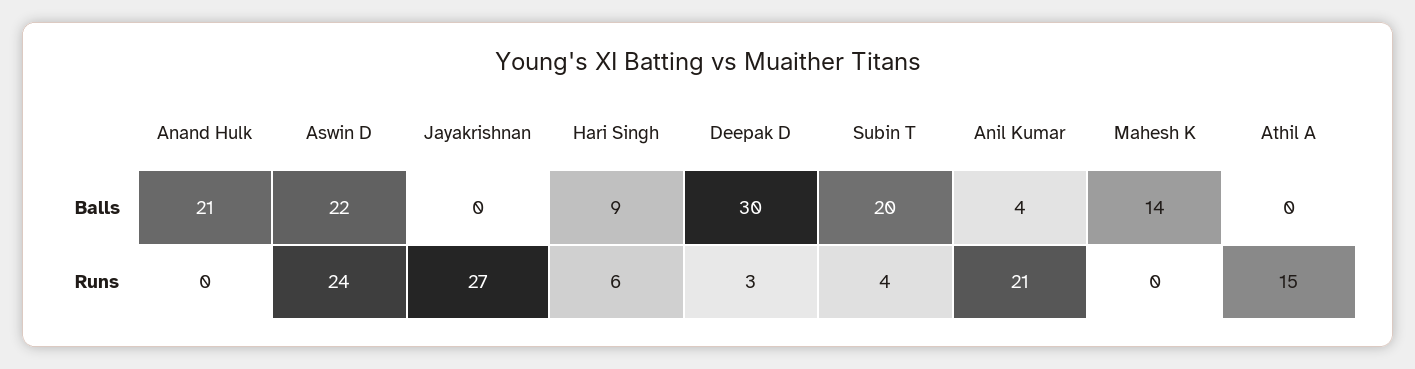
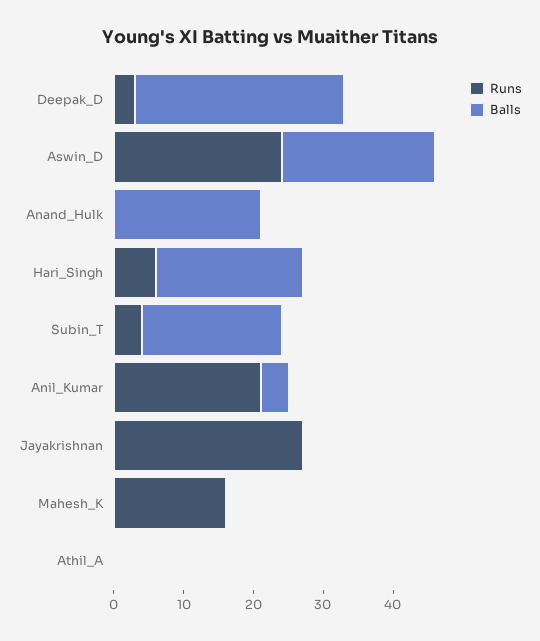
Balls, Hari Singh: 9 -> 20
Balls, Mahesh K: 14 -> 0
Runs, Mahesh K: 0 -> 15
Runs, Athil A: 15 -> 0

